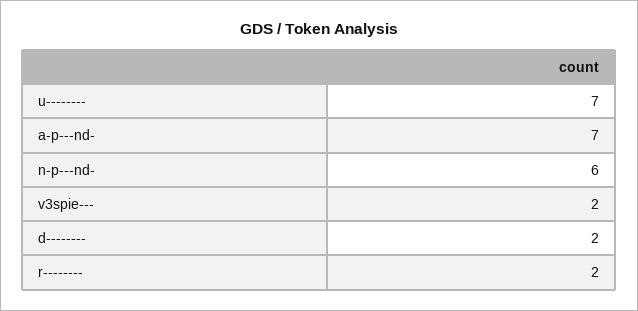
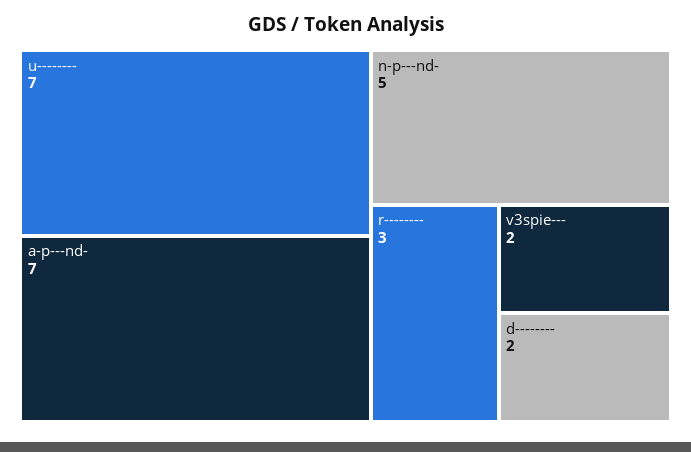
n-p---nd-: 6 -> 5
r--------: 2 -> 3

